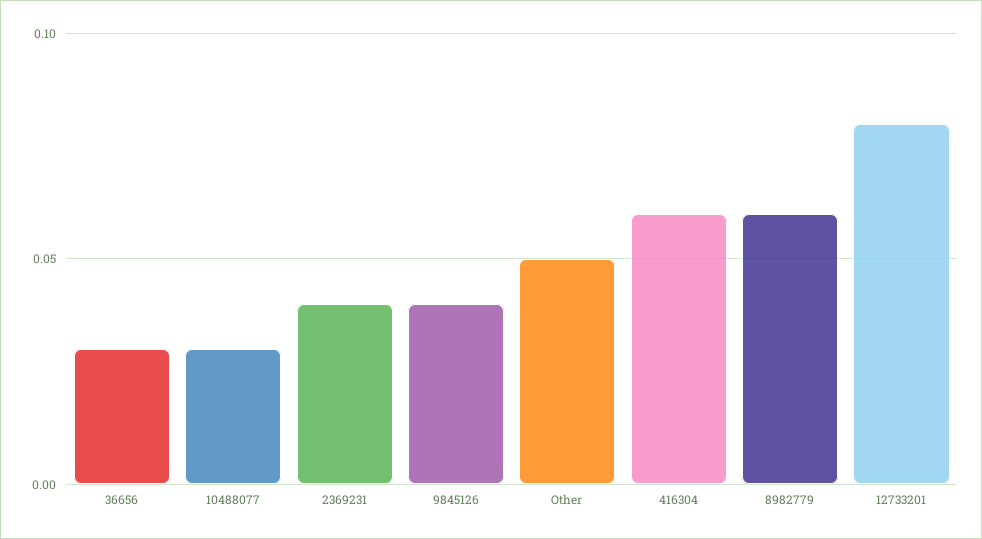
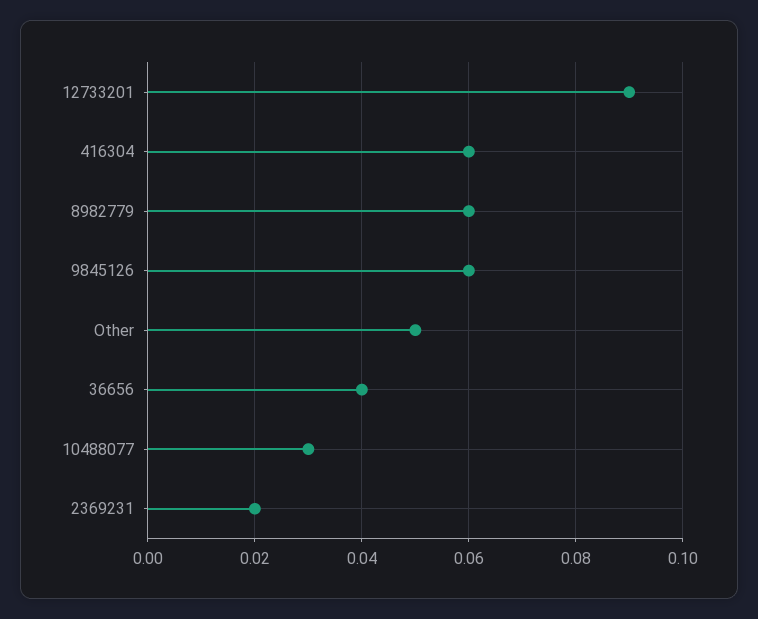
36656: 0.03 -> 0.04
2369231: 0.04 -> 0.02
9845126: 0.04 -> 0.06
12733201: 0.08 -> 0.09

